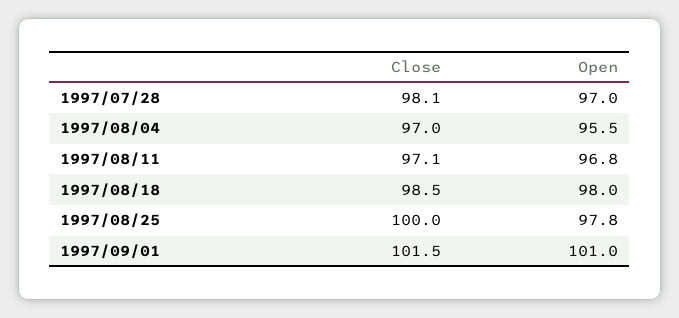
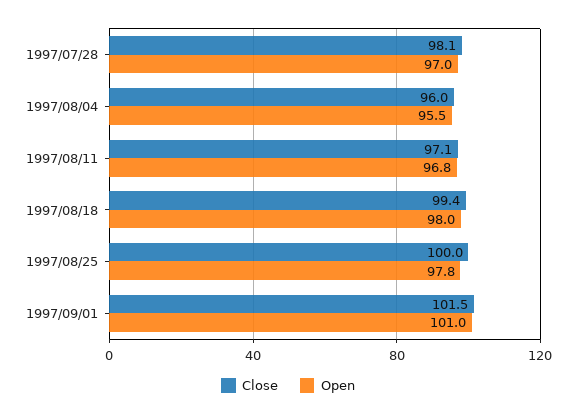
Close, 1997/08/04: 97 -> 96
Close, 1997/08/18: 98.5 -> 99.4

